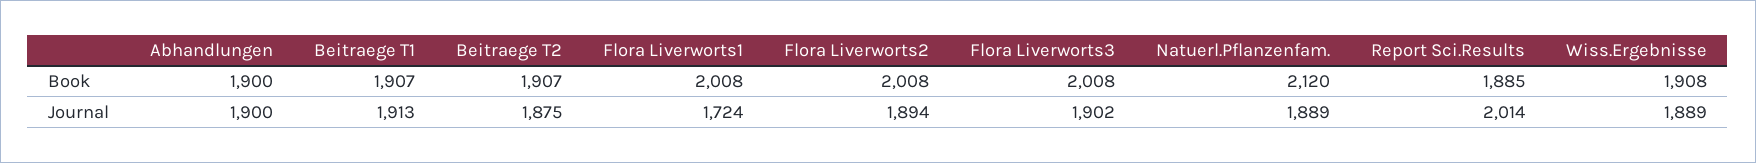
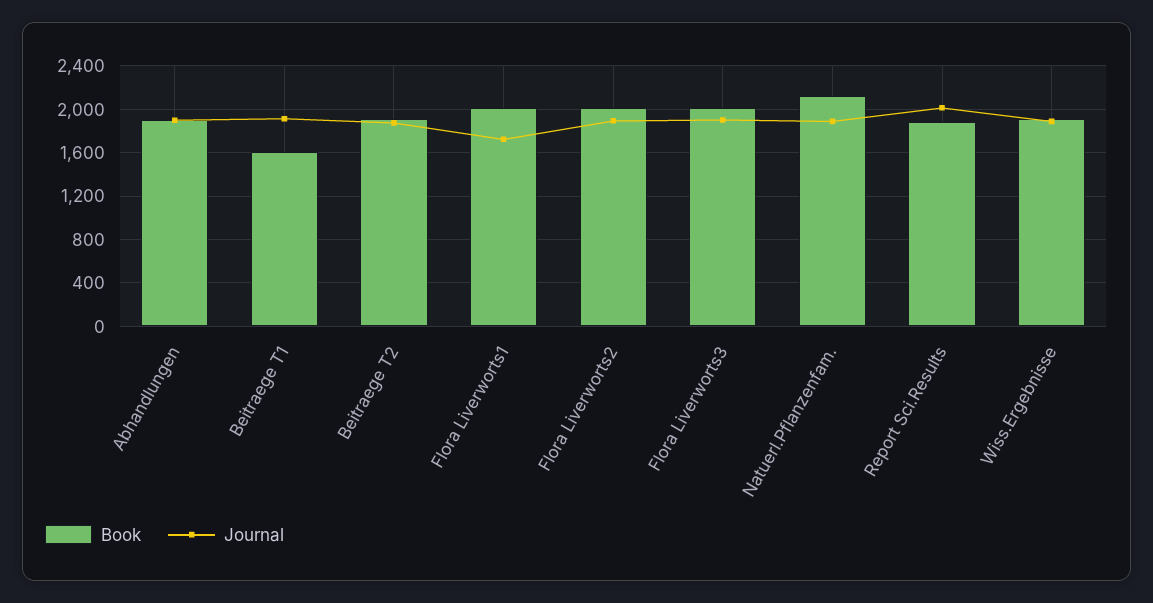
Book, Beitraege T1: 1907 -> 1600

